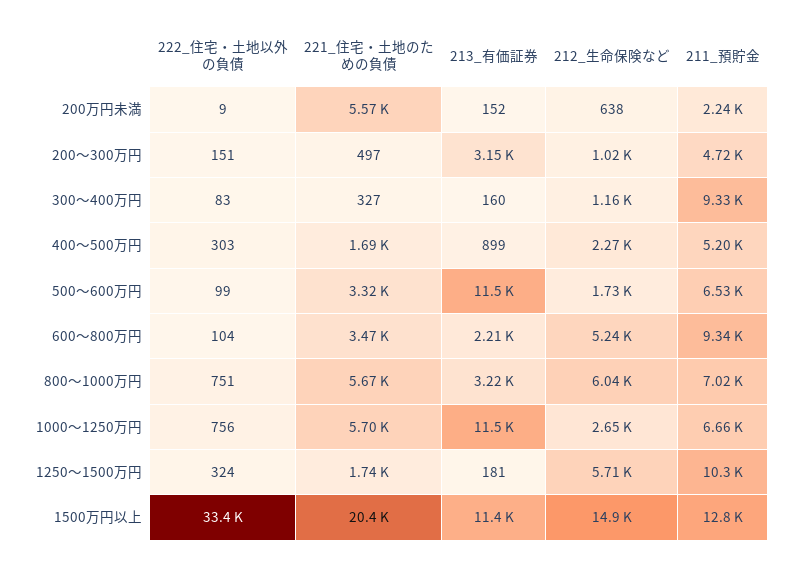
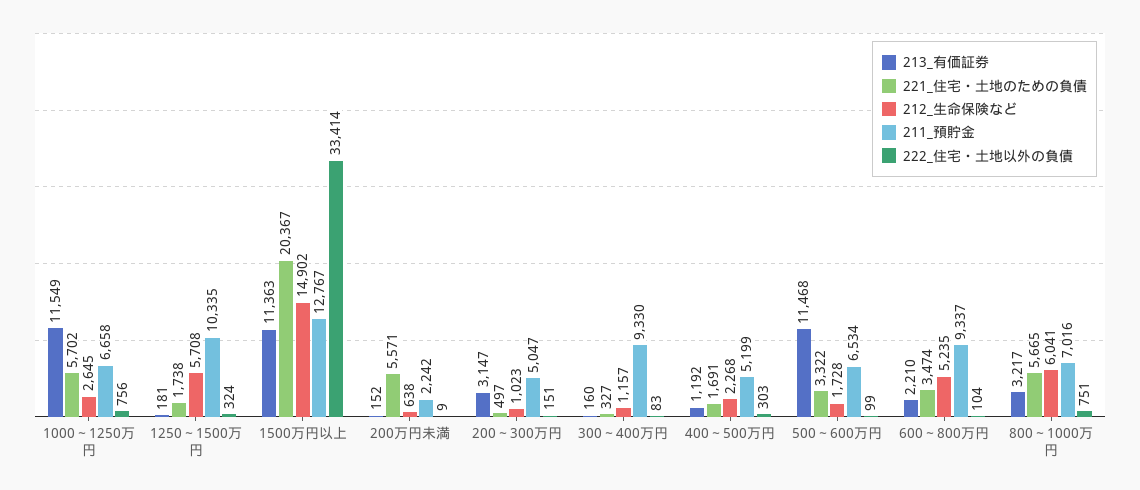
211_預貯金, 200～300万円: 4720 -> 5047
213_有価証券, 400～500万円: 899 -> 1192

